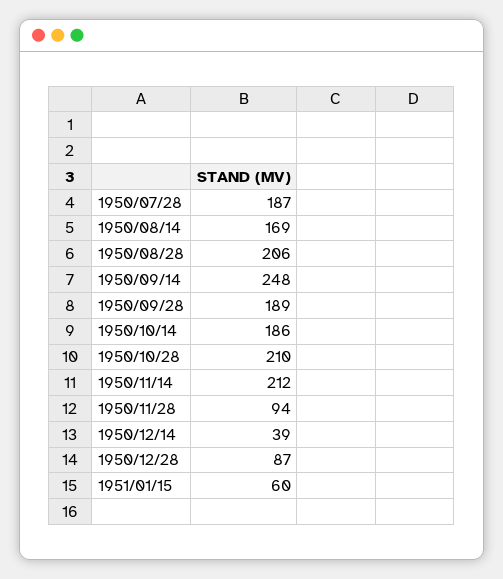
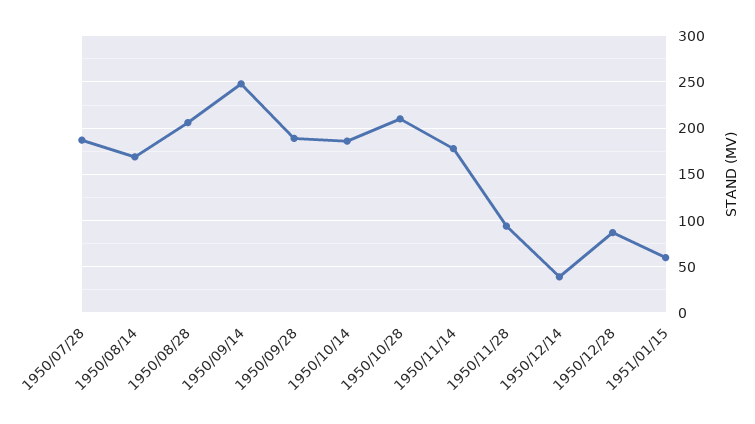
1950/11/14: 212 -> 180

